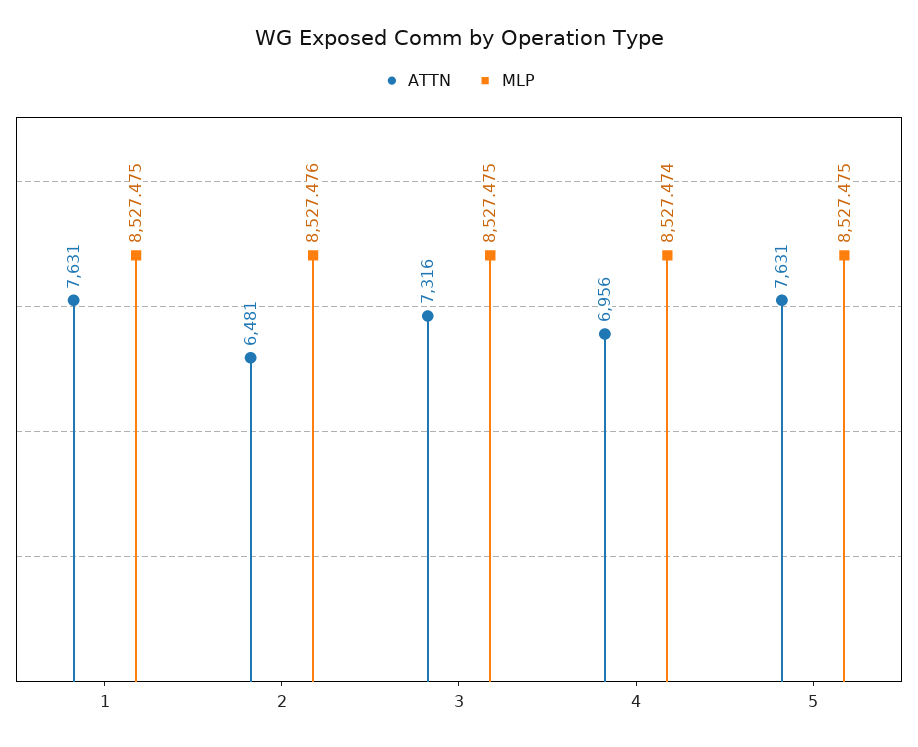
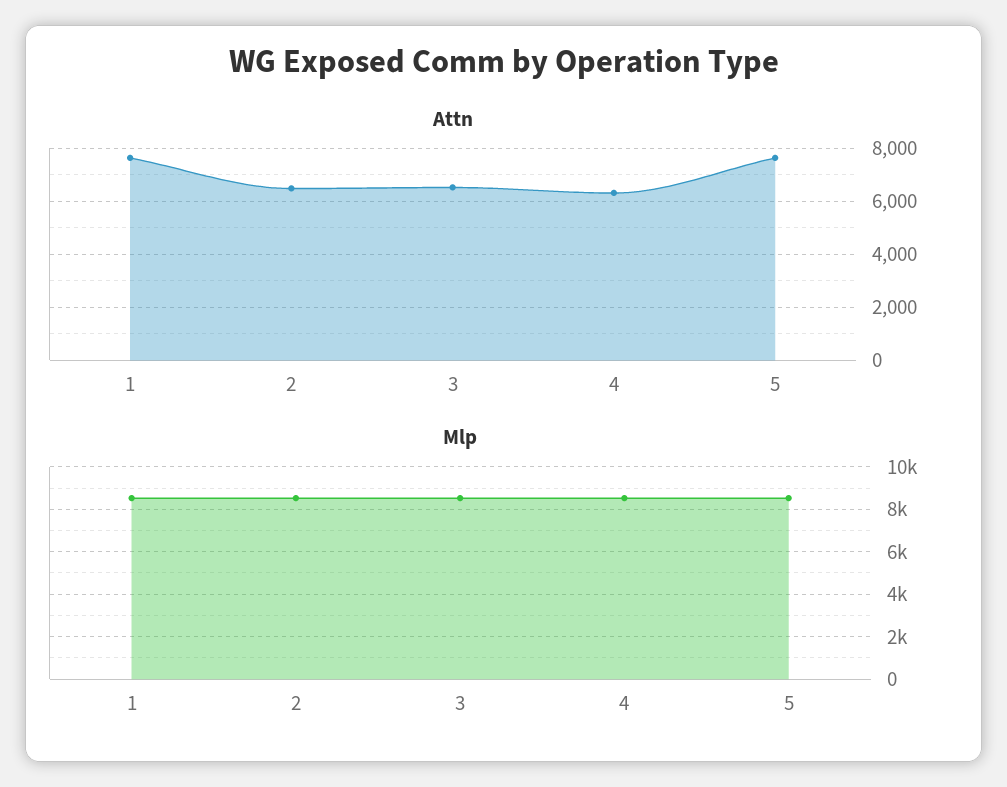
ATTN, 3: 7316 -> 6500
ATTN, 4: 6956 -> 6250

